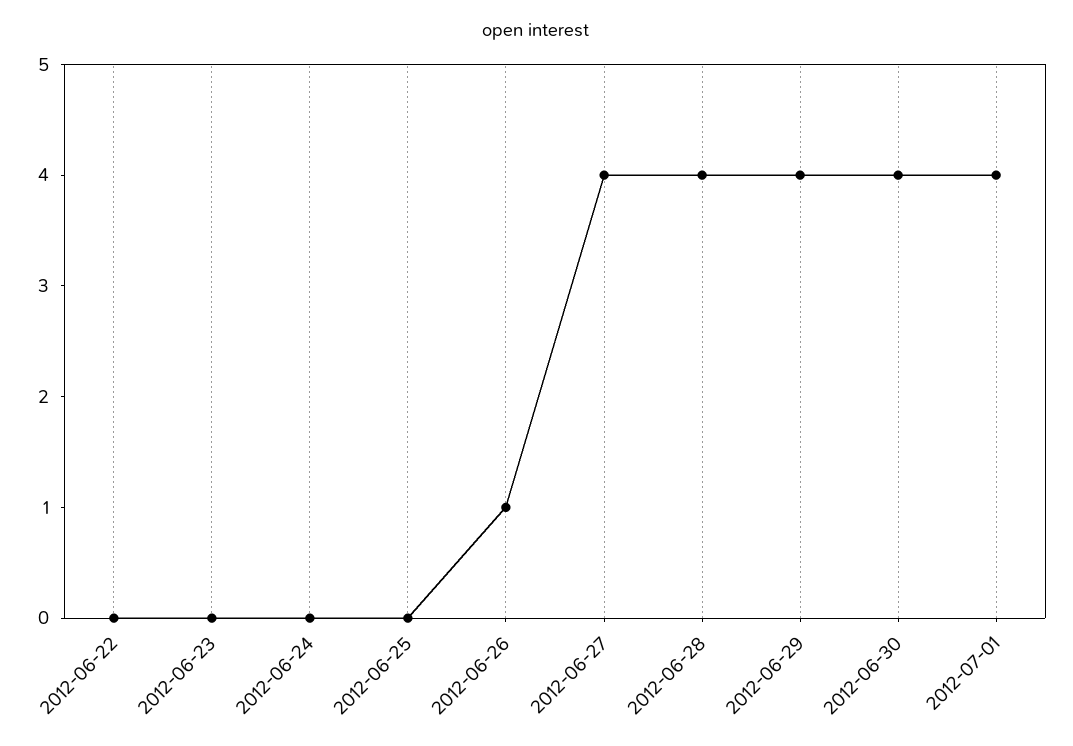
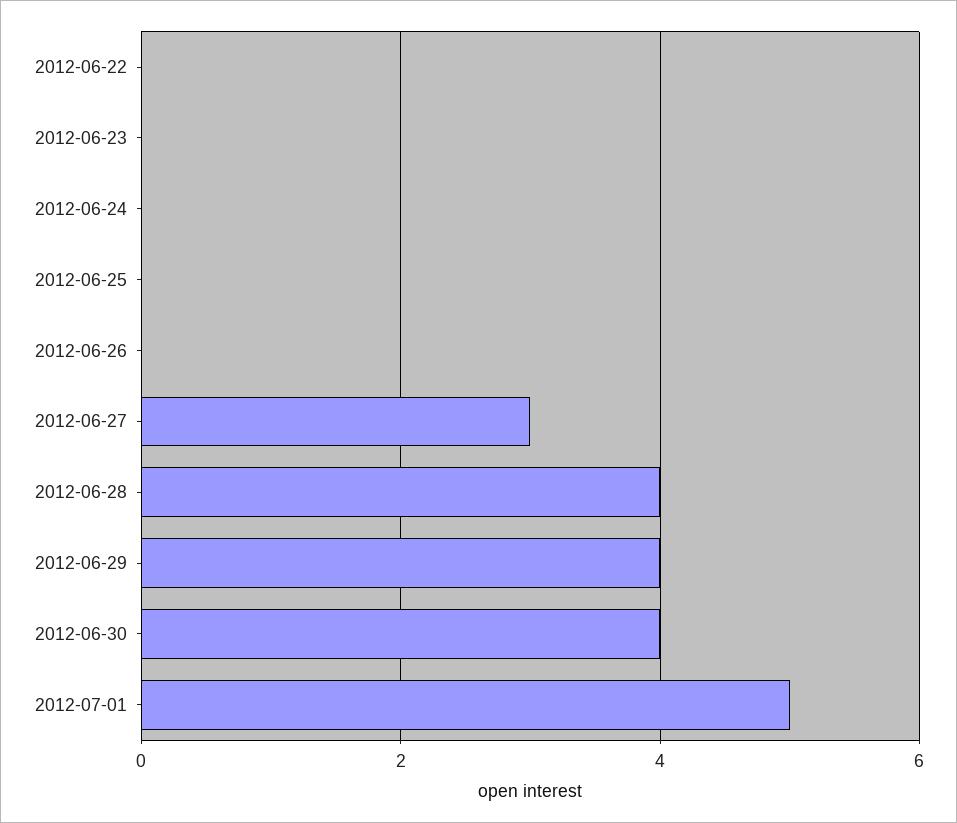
2012-06-26: 1 -> 0
2012-06-27: 4 -> 3
2012-07-01: 4 -> 5

